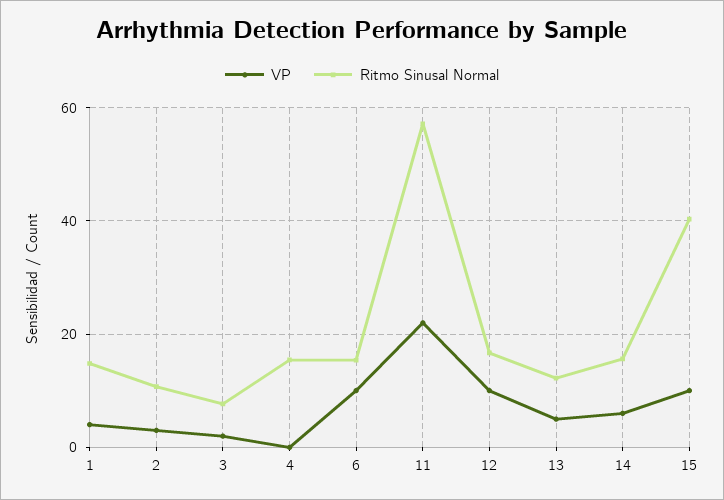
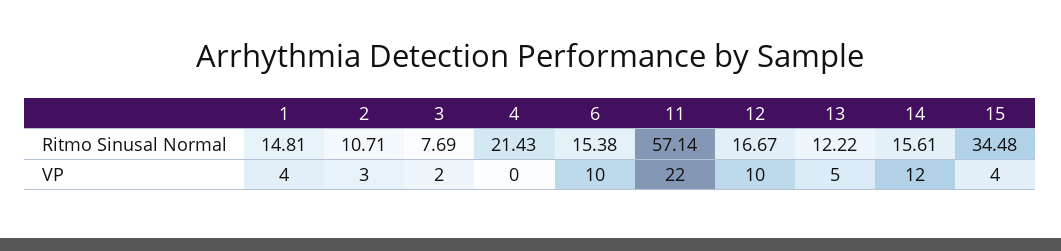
Ritmo Sinusal Normal, 4: 16 -> 21.43
VP, 14: 6 -> 12
VP, 15: 10 -> 4
Ritmo Sinusal Normal, 15: 40 -> 34.48

